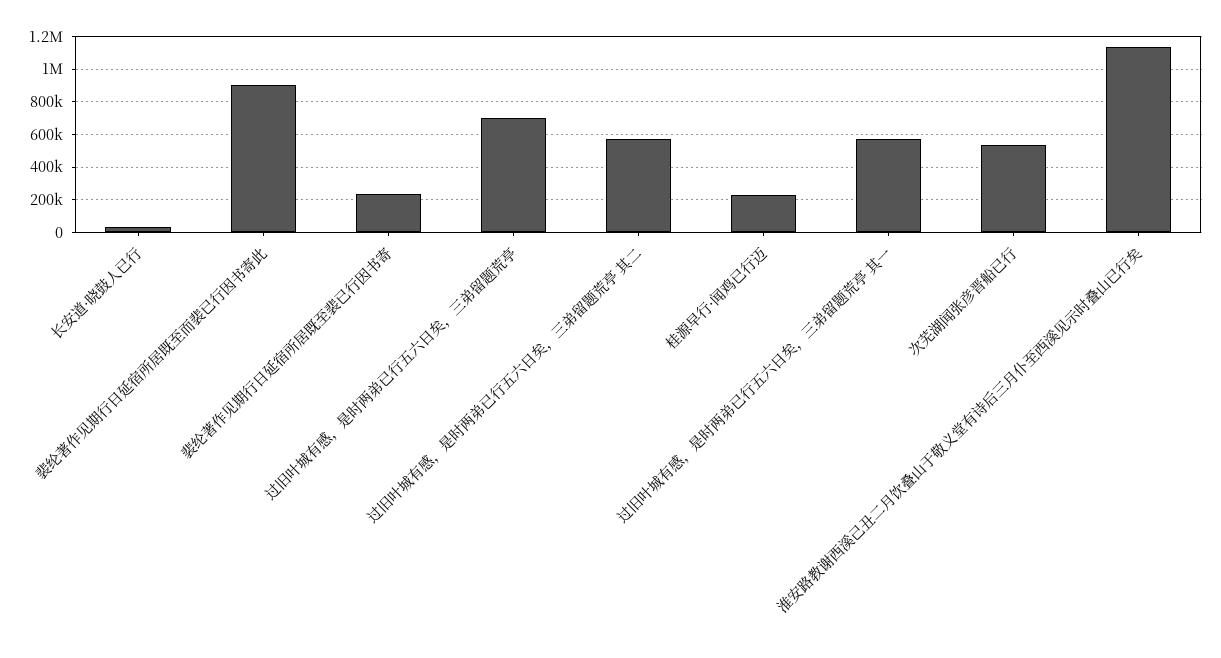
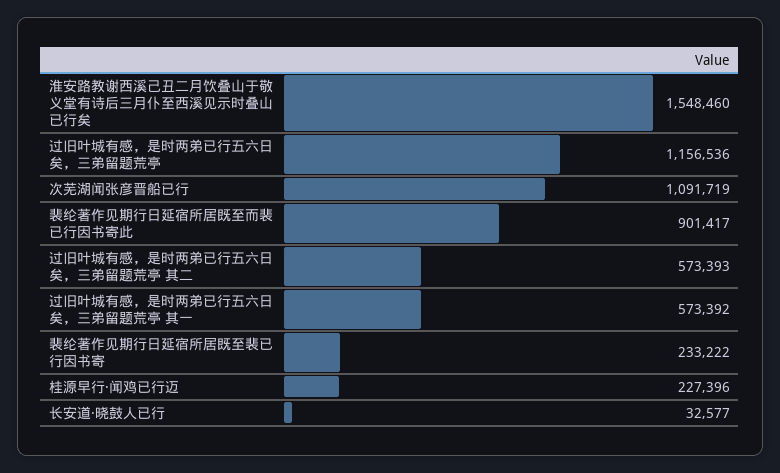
过旧叶城有感，是时两弟已行五六日矣，三弟留题荒亭: 700000 -> 1156536
次芜湖闻张彦晋船已行: 550000 -> 1091719
淮安路教谢西溪己丑二月饮叠山于敬义堂有诗后三月仆至西溪见示时叠山已行矣: 1150000 -> 1548460

